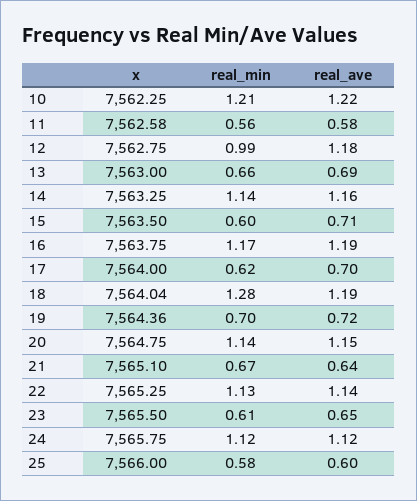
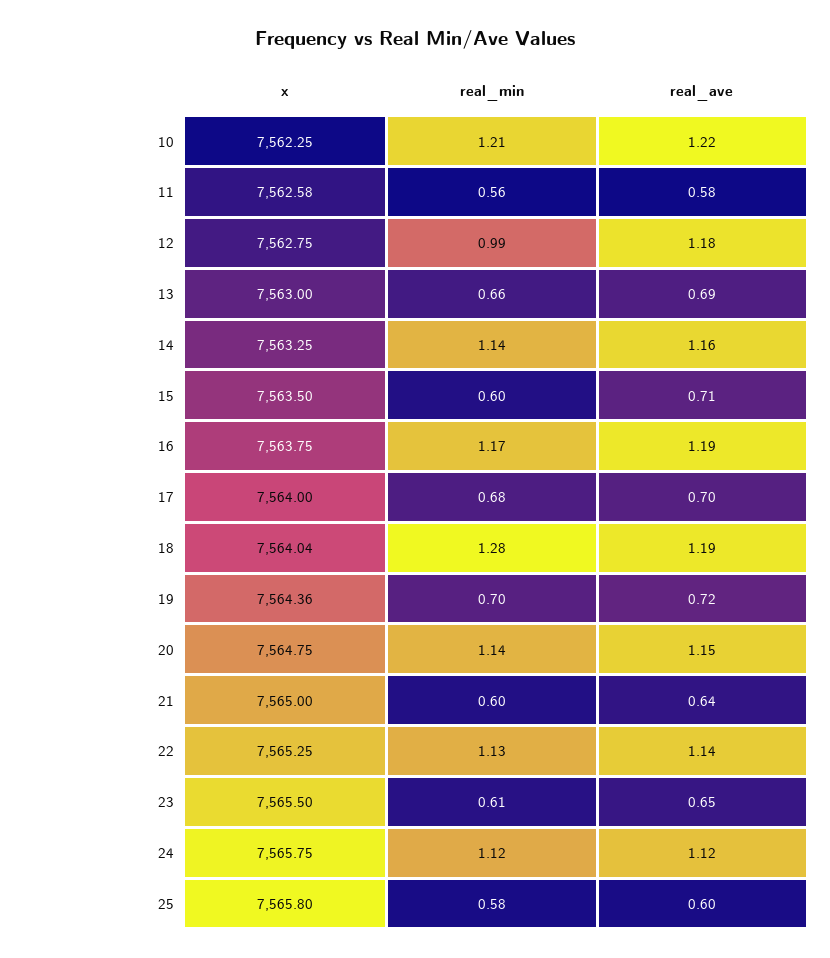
real_min, 17: 0.62 -> 0.68
x, 21: 7565.1 -> 7565
real_min, 21: 0.67 -> 0.6
x, 25: 7566 -> 7565.8

